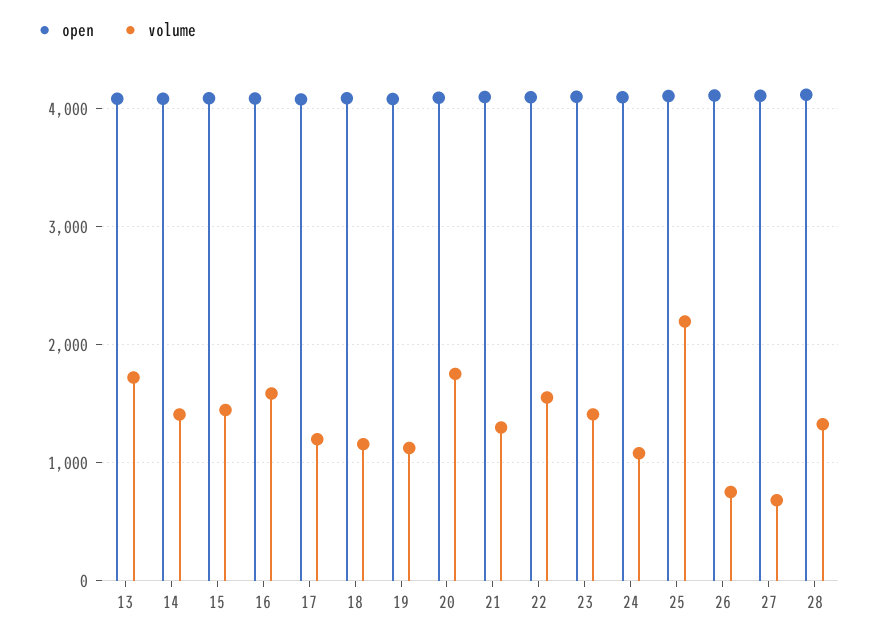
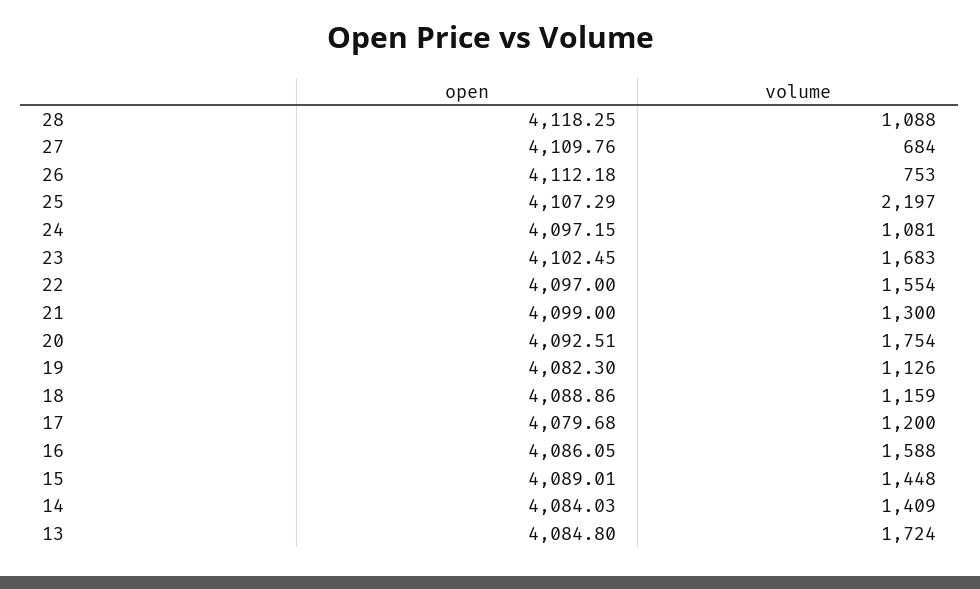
volume, 23: 1400 -> 1683
volume, 28: 1300 -> 1088

